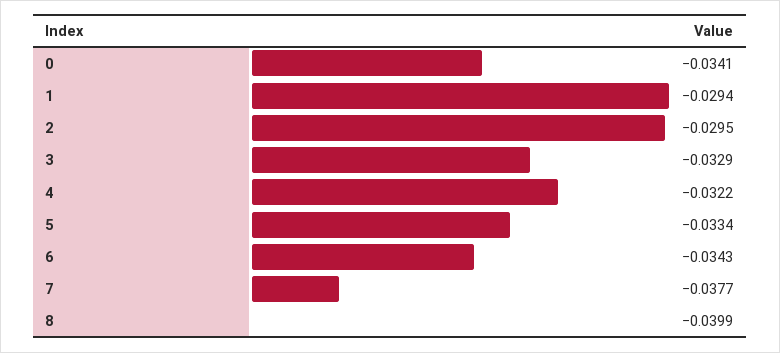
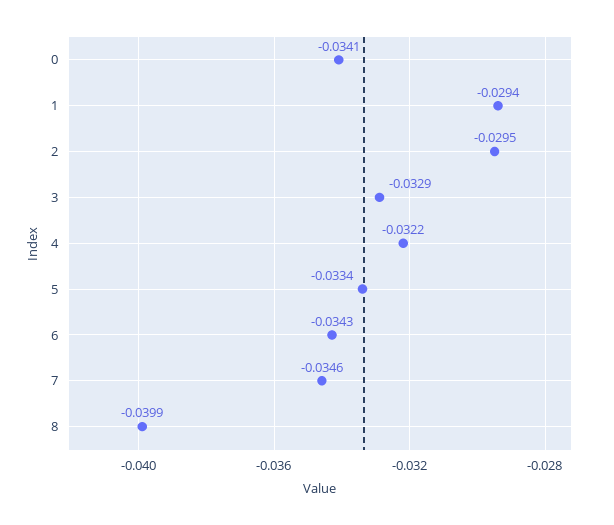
7: -0.0377 -> -0.0346

